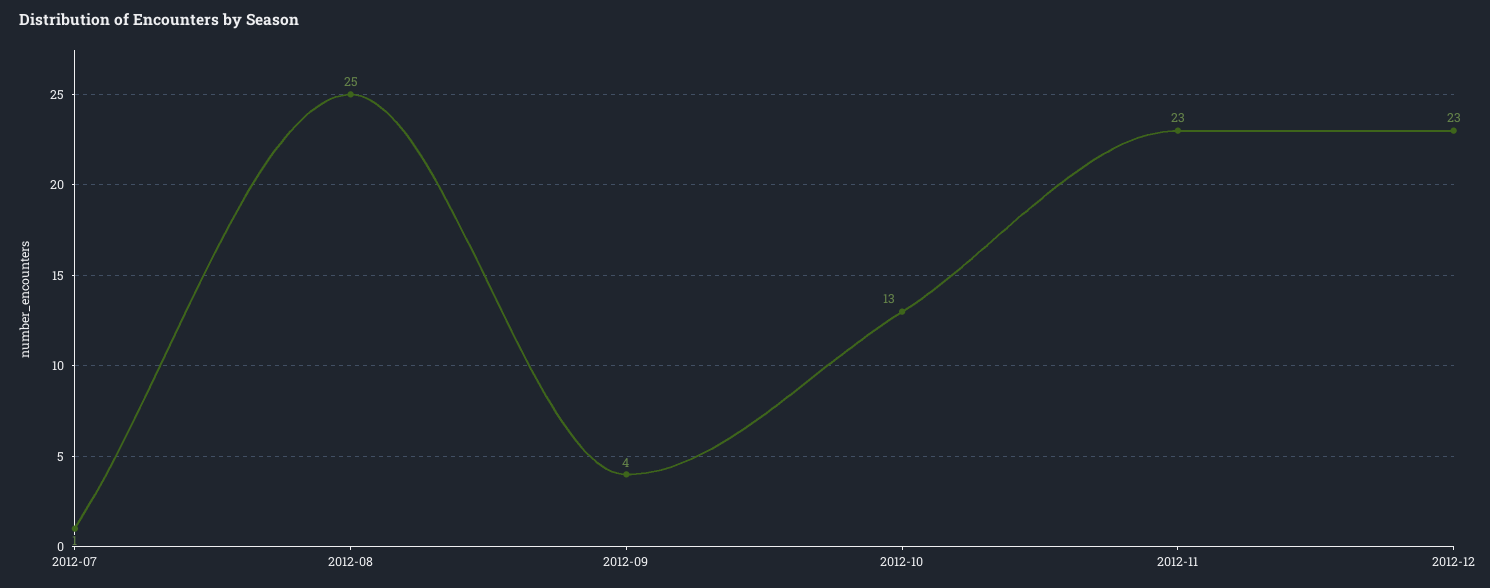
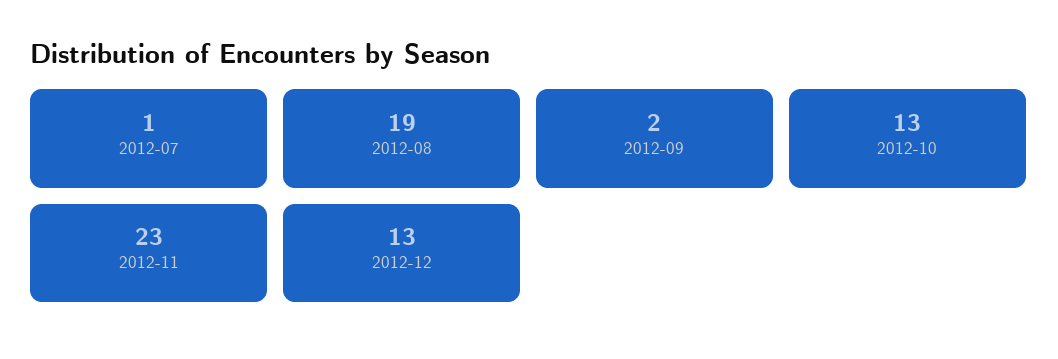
2012-08: 25 -> 19
2012-09: 4 -> 2
2012-12: 23 -> 13

